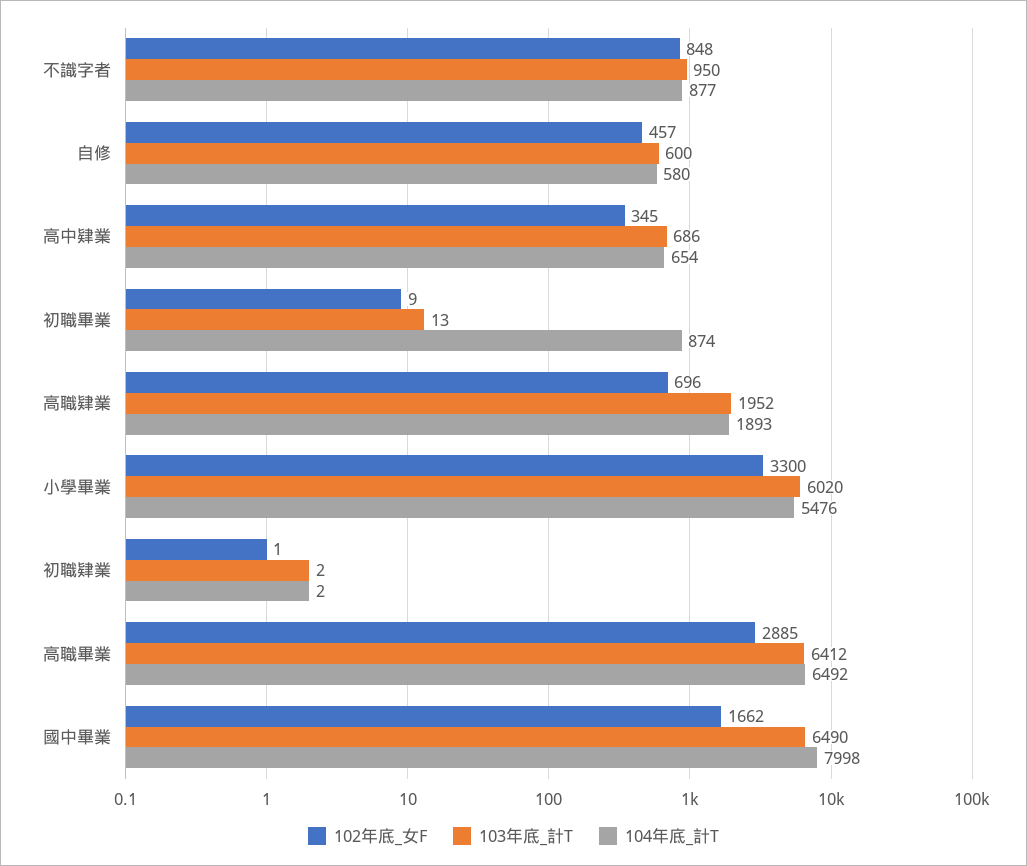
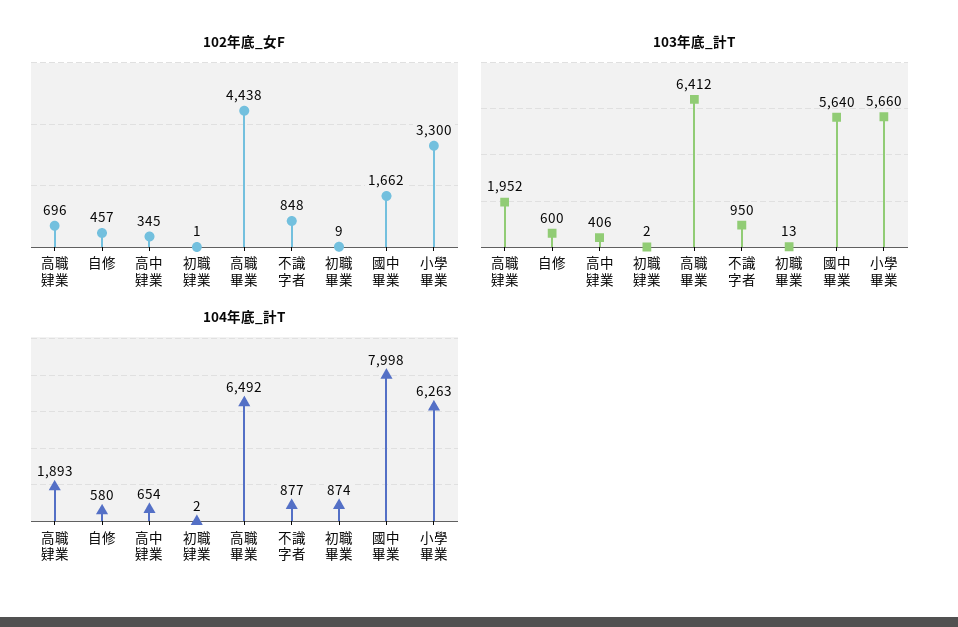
103年底_計T, 高中肄業: 686 -> 406
103年底_計T, 小學畢業: 6020 -> 5660
104年底_計T, 小學畢業: 5476 -> 6263
102年底_女F, 高職畢業: 2885 -> 4438
103年底_計T, 國中畢業: 6490 -> 5640

